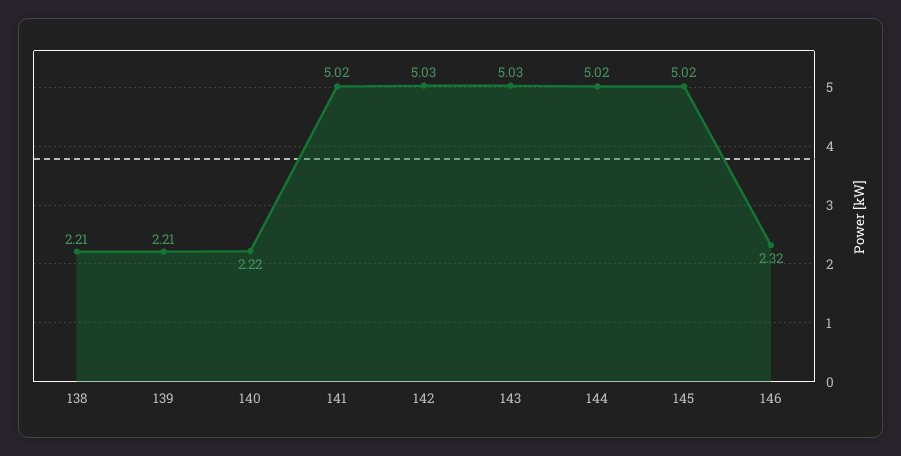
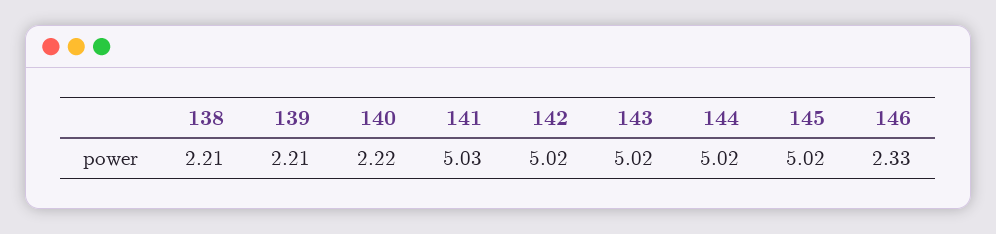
141: 5.02 -> 5.03
142: 5.03 -> 5.02
143: 5.03 -> 5.02
146: 2.32 -> 2.33

